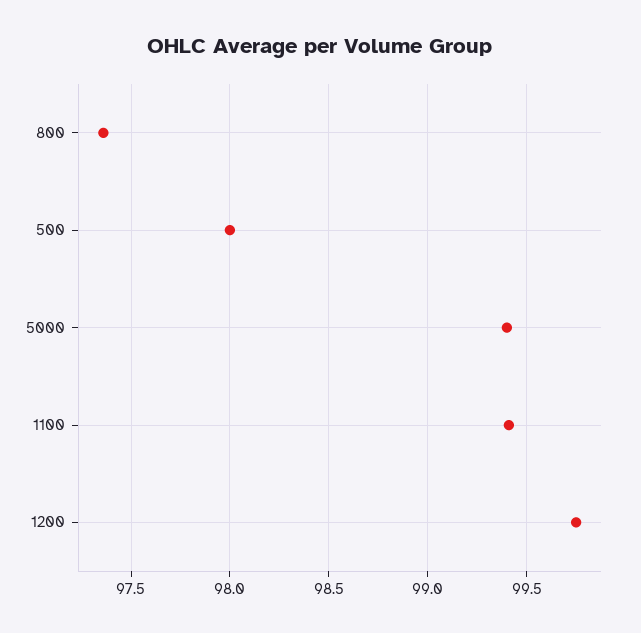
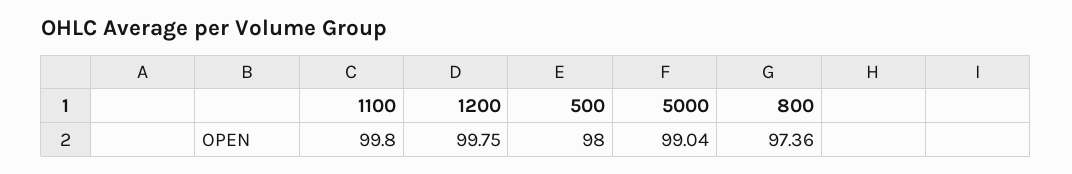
5000: 99.4 -> 99.04
1100: 99.4 -> 99.8

